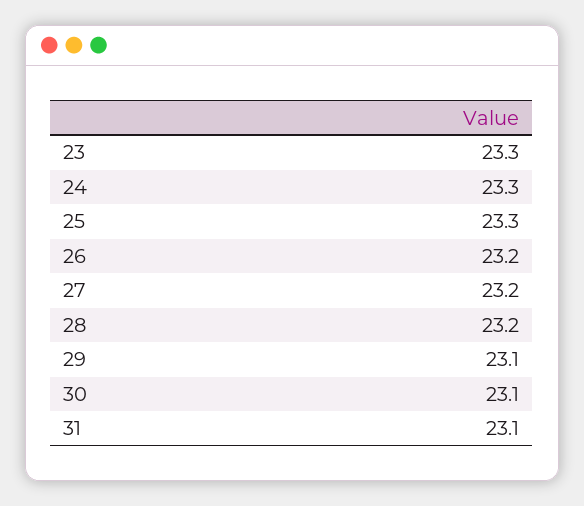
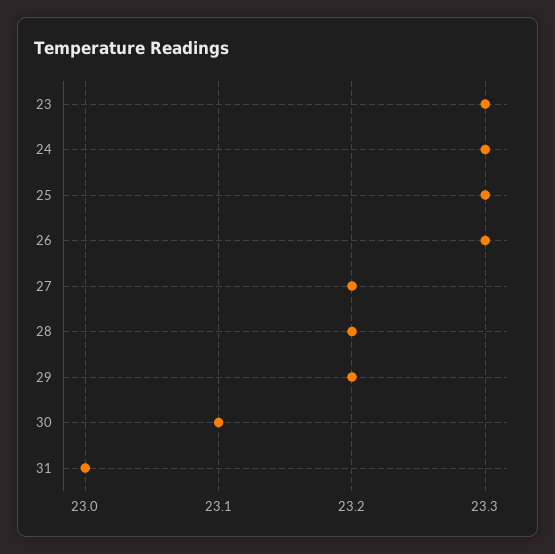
26: 23.2 -> 23.3
29: 23.1 -> 23.2
31: 23.1 -> 23

